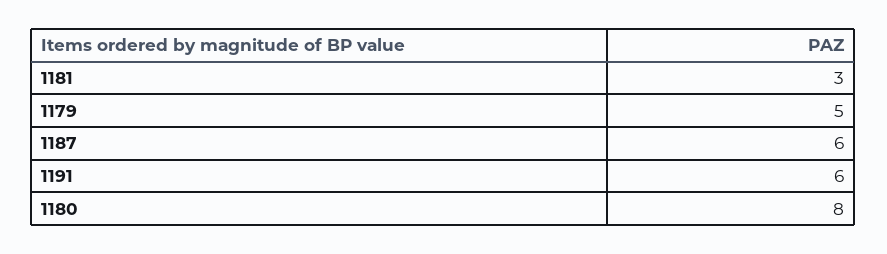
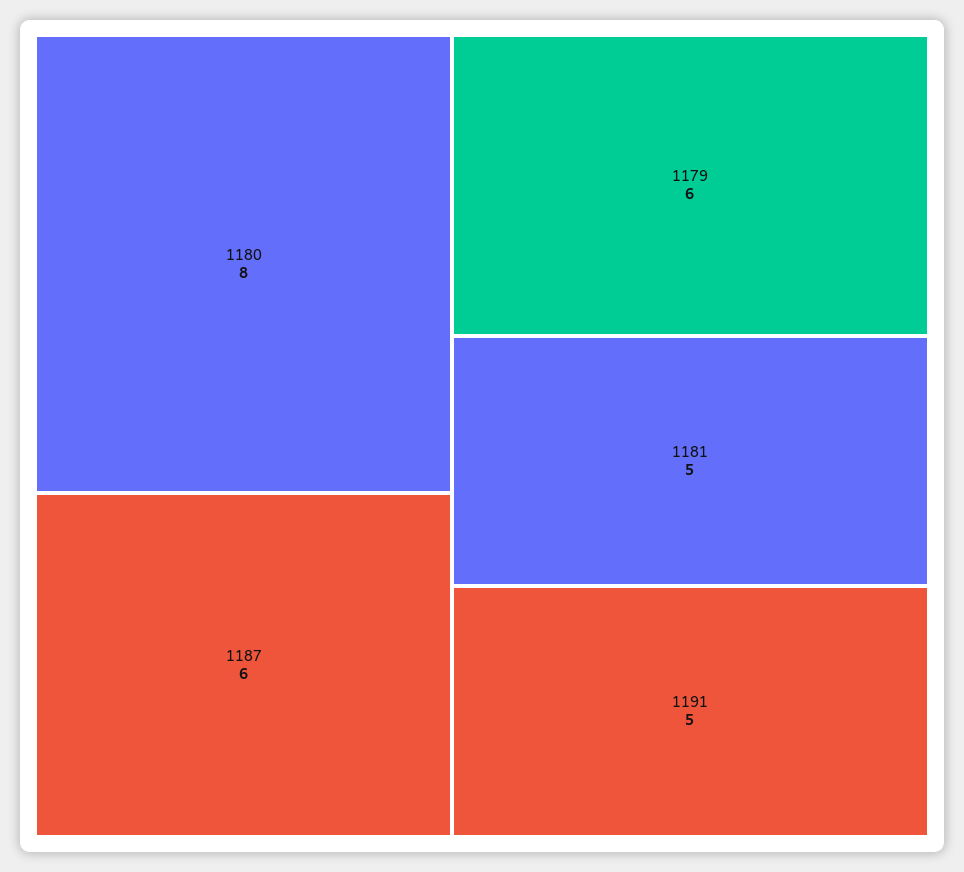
1181: 3 -> 5
1179: 5 -> 6
1191: 6 -> 5

